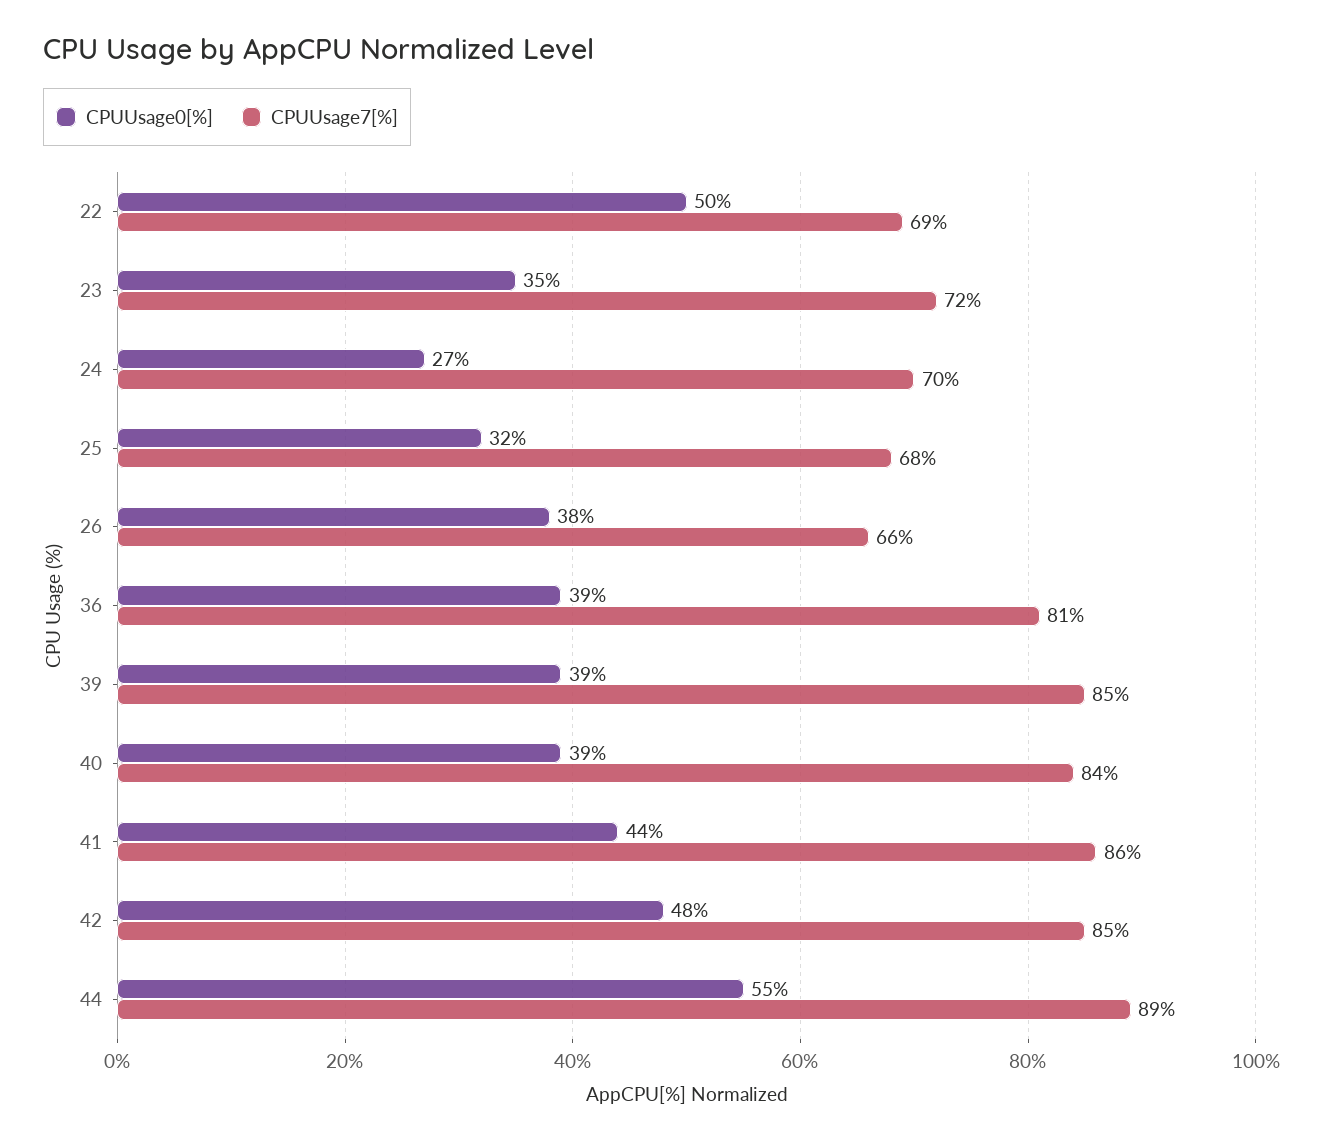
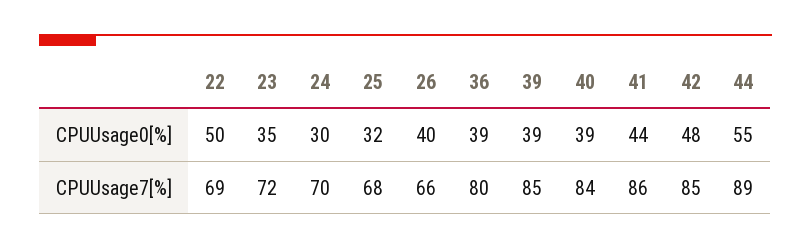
CPUUsage0[%], 24: 27 -> 30
CPUUsage0[%], 26: 38 -> 40
CPUUsage7[%], 36: 81 -> 80

